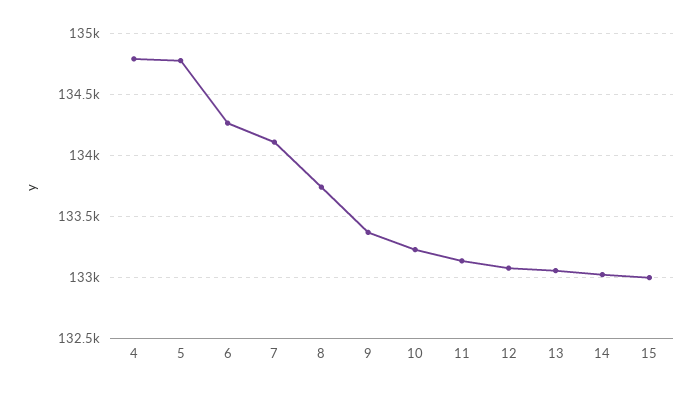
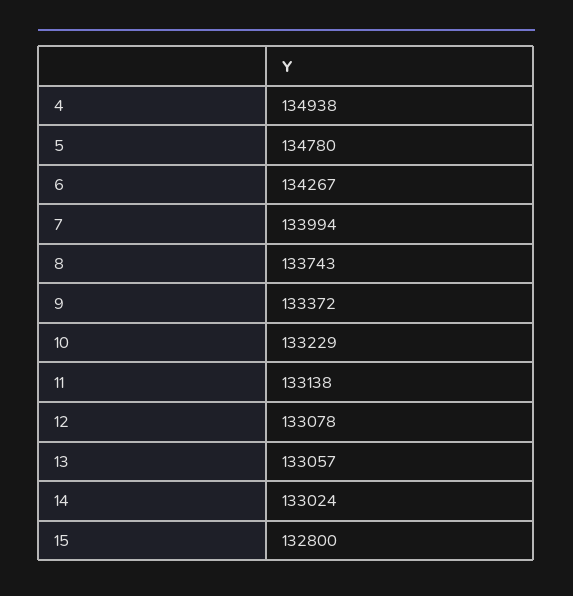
4: 134800 -> 134938
7: 134100 -> 133994
15: 133000 -> 132800

